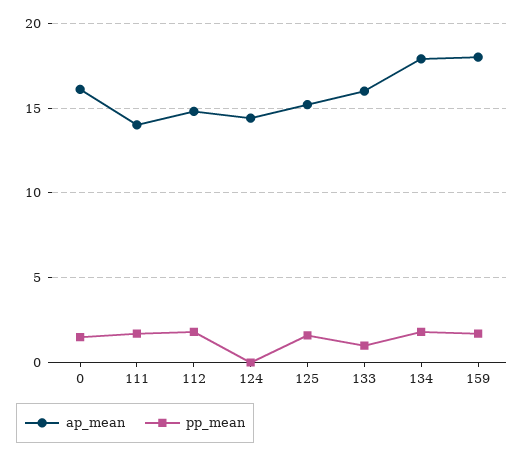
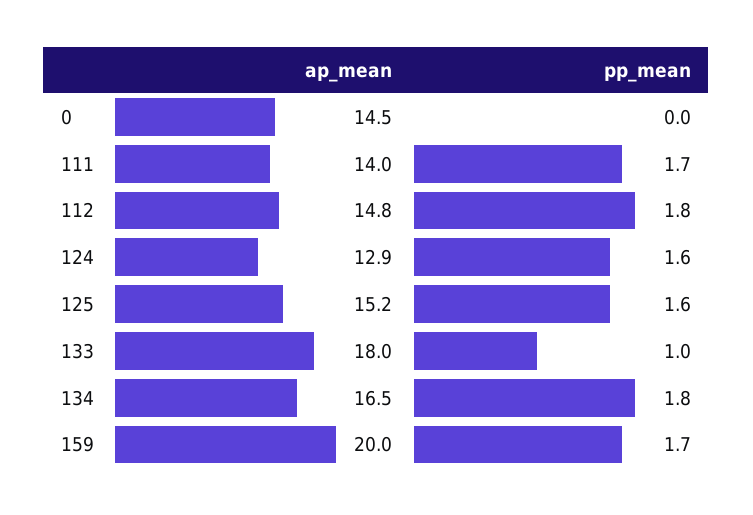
ap_mean, 0: 16 -> 14.5
pp_mean, 0: 1.5 -> 0
ap_mean, 124: 14.5 -> 12.9
pp_mean, 124: 0 -> 1.6
ap_mean, 133: 16 -> 18
ap_mean, 134: 18 -> 16.5
ap_mean, 159: 18 -> 20

